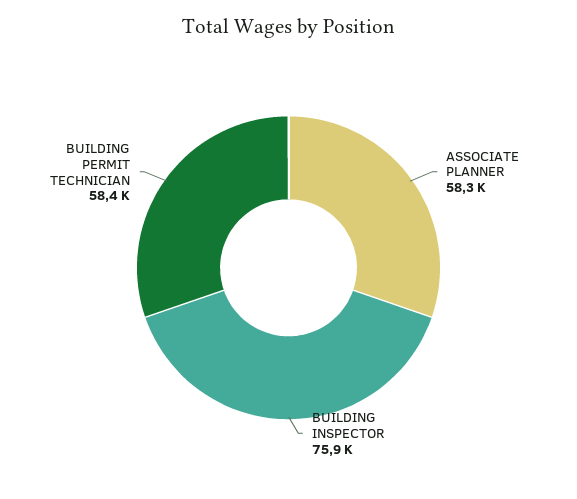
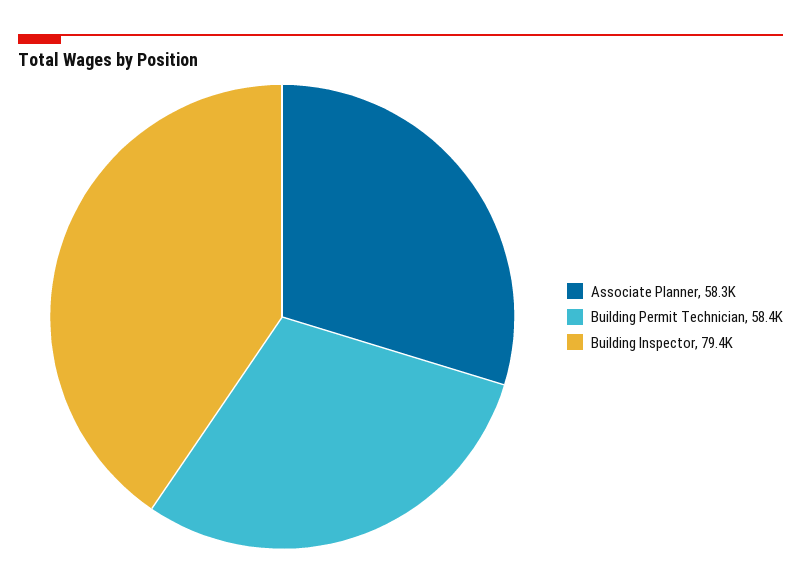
BUILDING INSPECTOR: 75900 -> 79400

